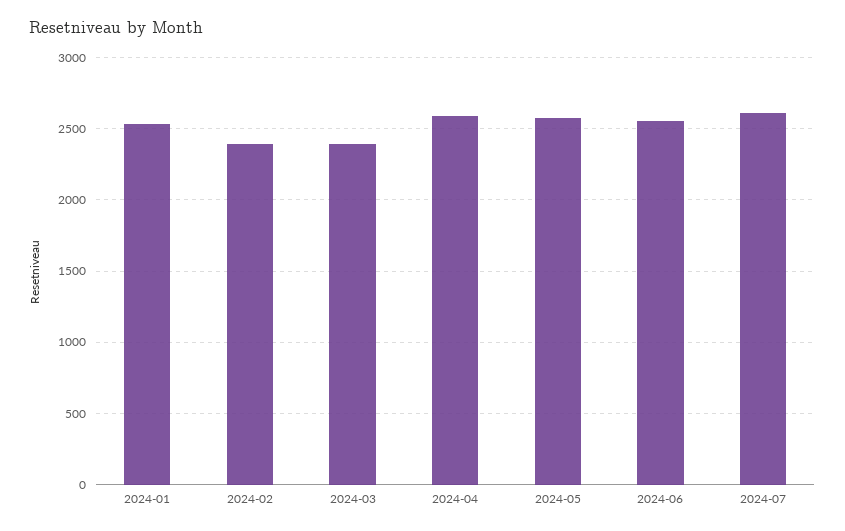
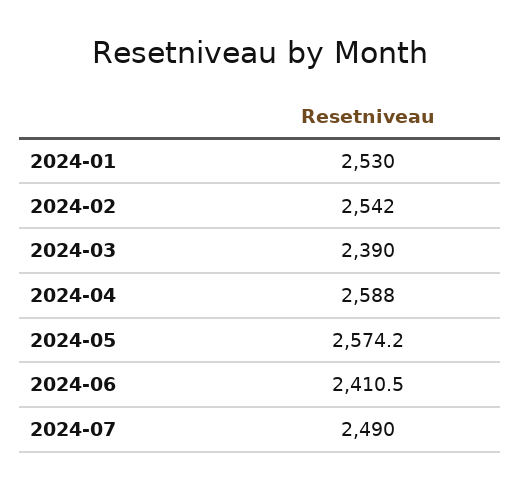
2024-02: 2400 -> 2542
2024-06: 2550 -> 2410.5
2024-07: 2600 -> 2490

